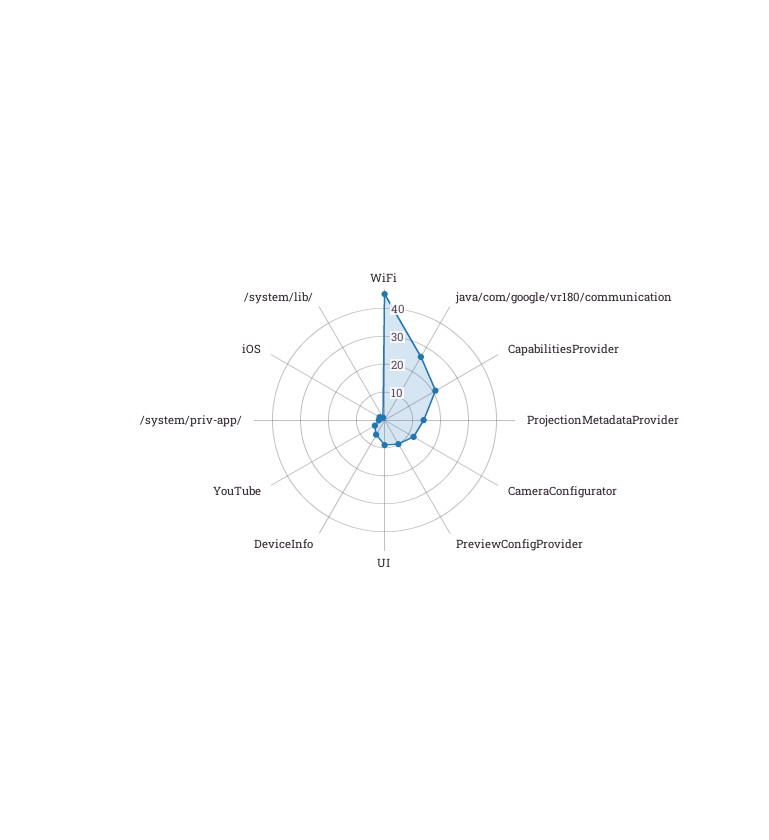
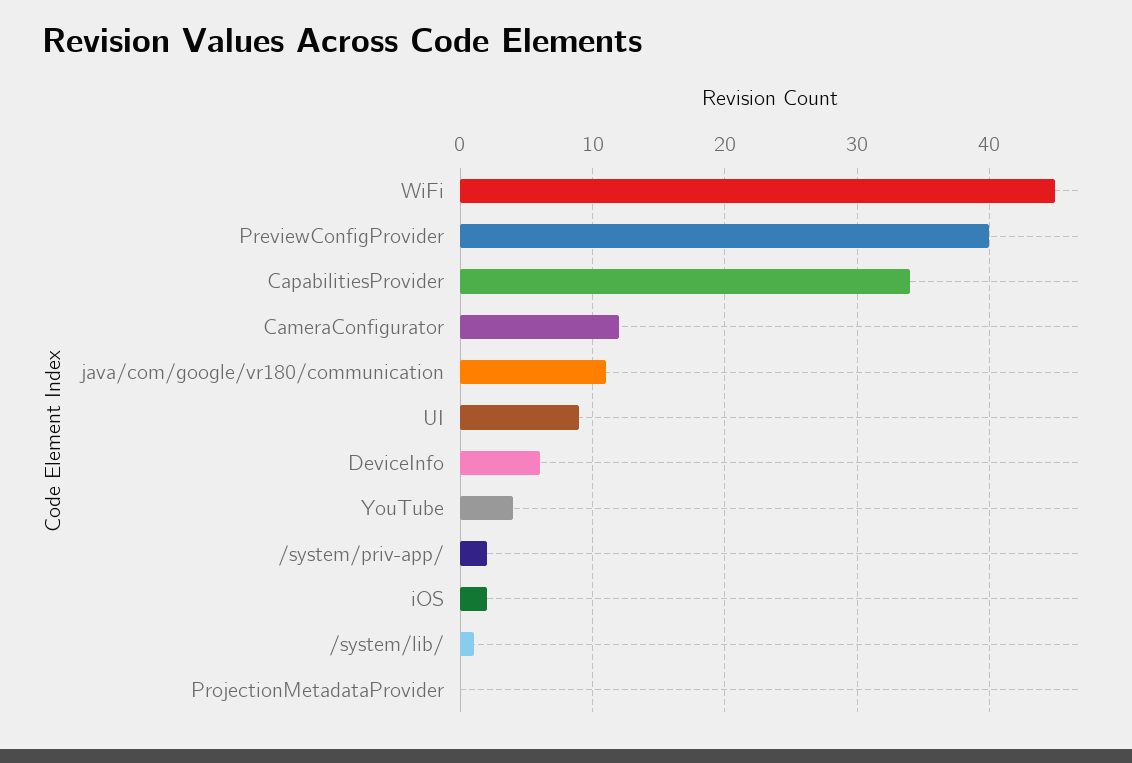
java/com/google/vr180/communication: 25 -> 11
CapabilitiesProvider: 20 -> 34
ProjectionMetadataProvider: 15 -> 0
PreviewConfigProvider: 10 -> 40

